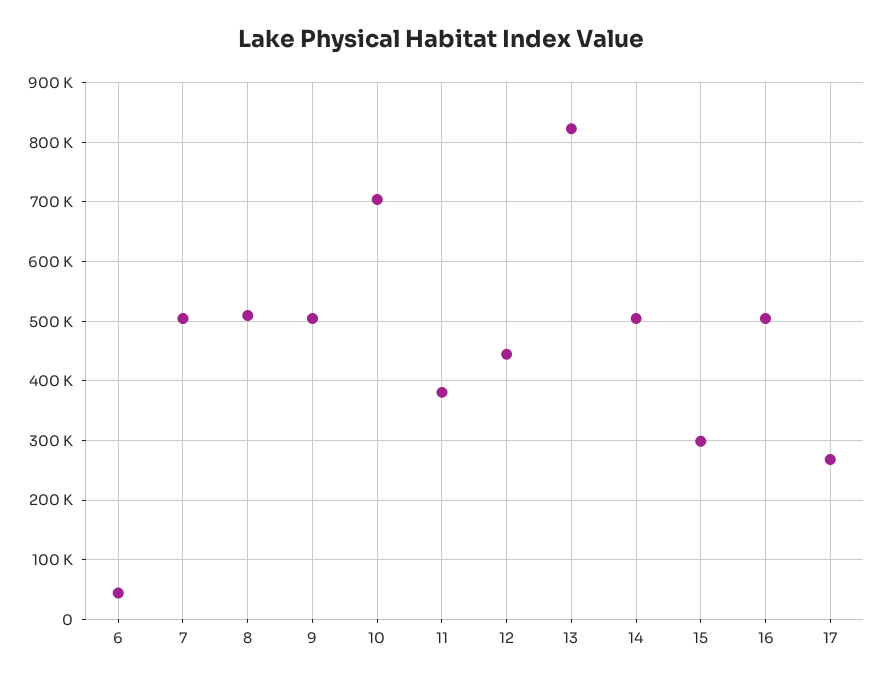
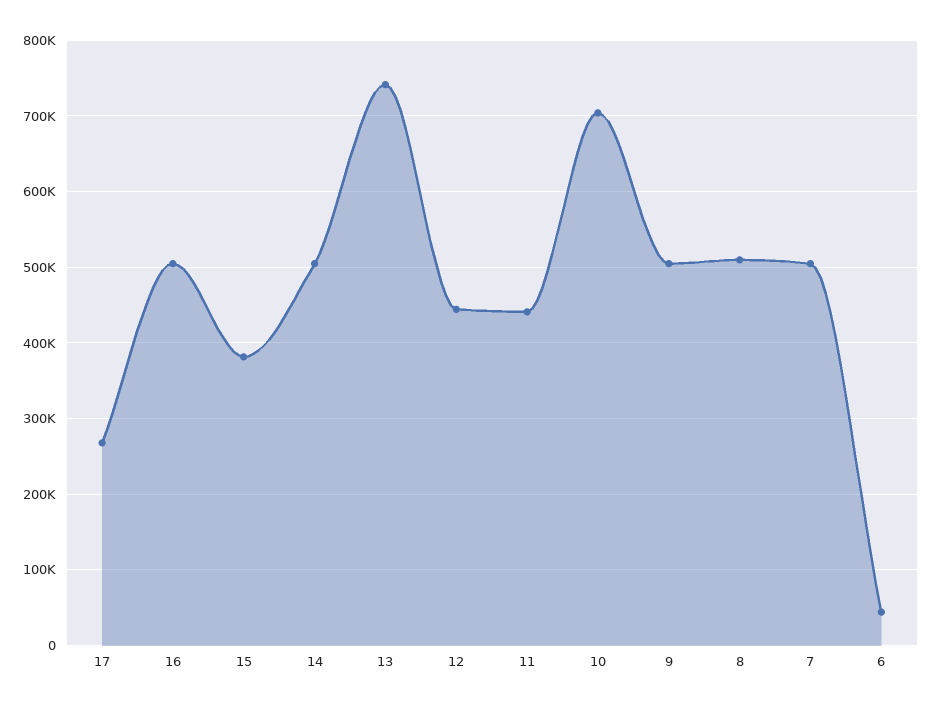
11: 380000 -> 440000
13: 820000 -> 740000
15: 300000 -> 380000

